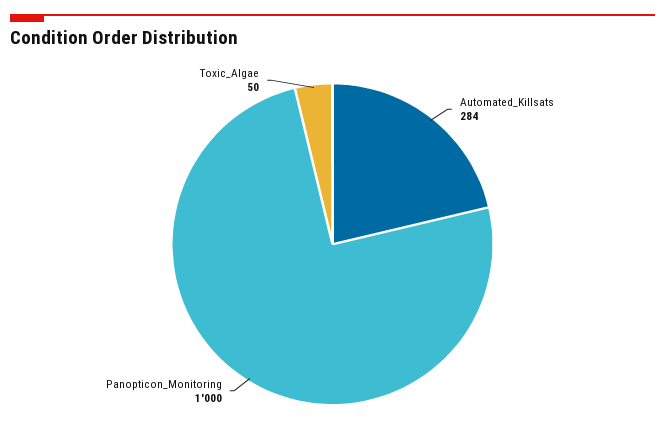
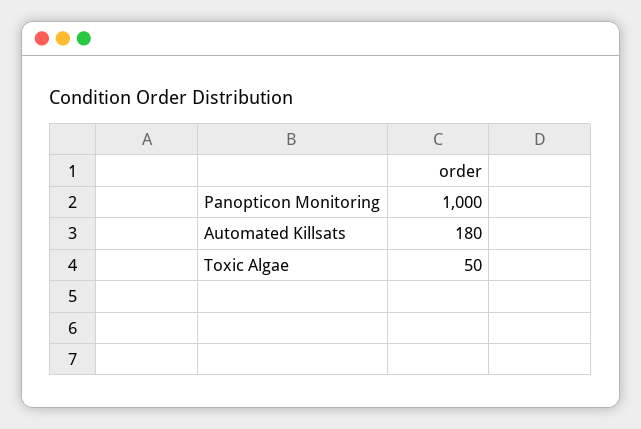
Automated_Killsats: 284 -> 180

